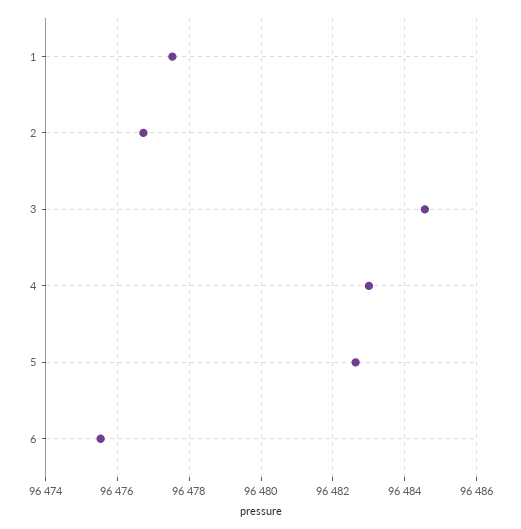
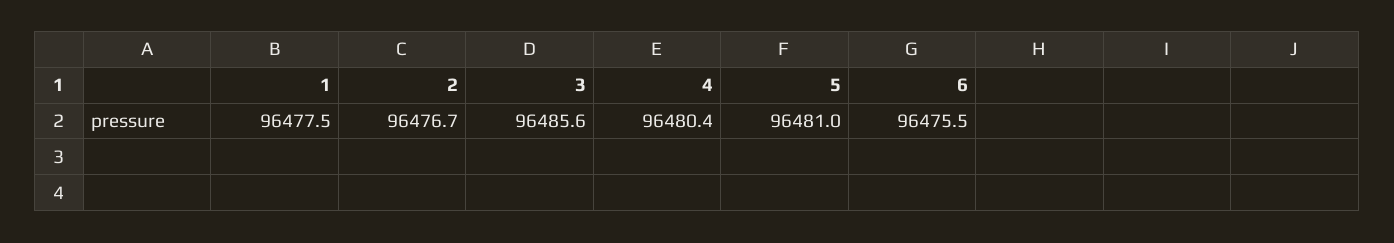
3: 96484.6 -> 96485.6
4: 96483 -> 96480.4
5: 96482.6 -> 96481

